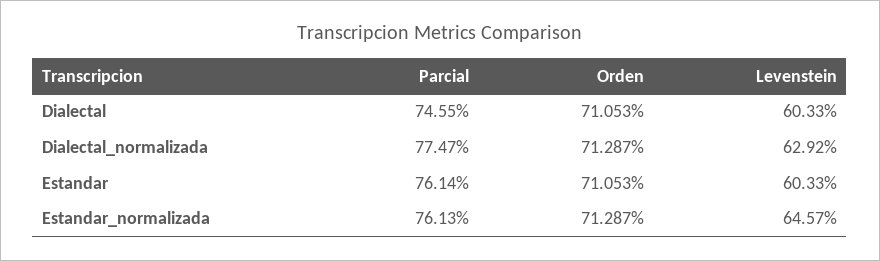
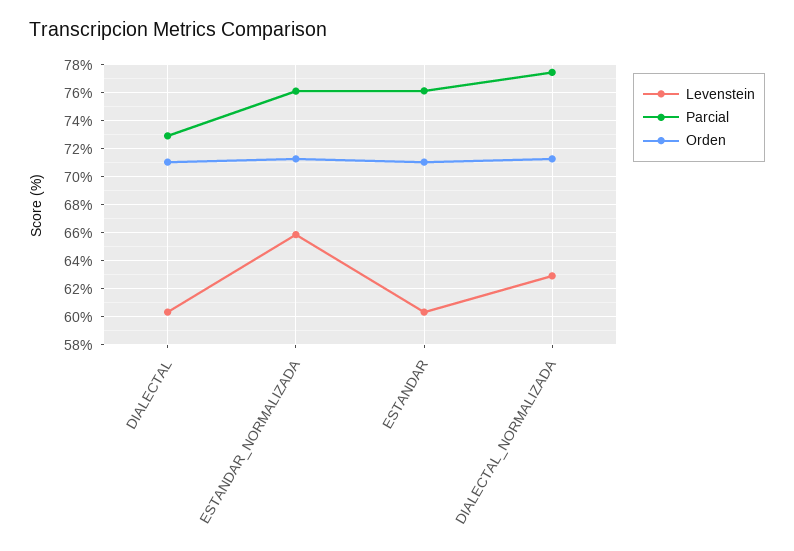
Parcial, Dialectal: 74.55 -> 73
Levenstein, Estandar_normalizada: 64.57 -> 66

